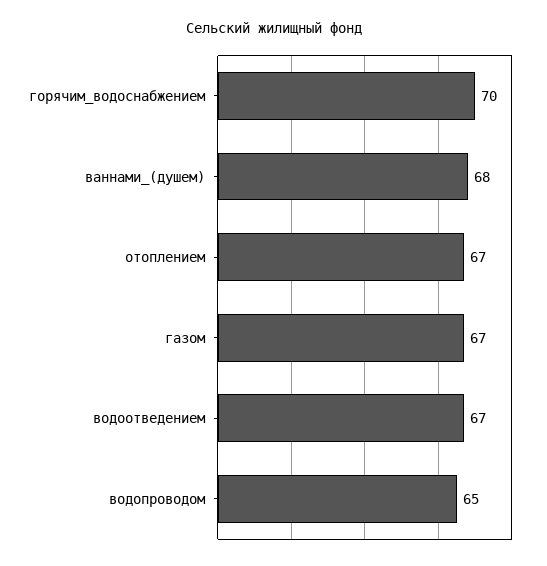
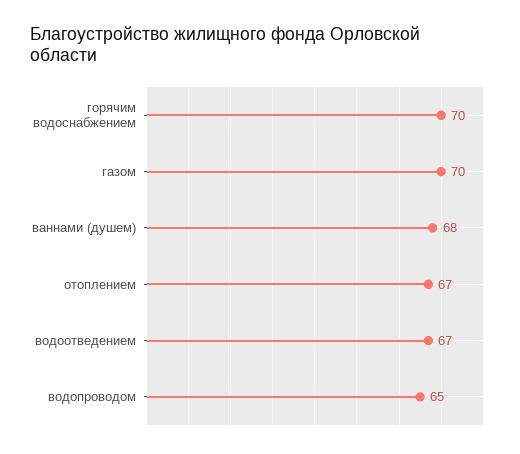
газом: 67 -> 70

